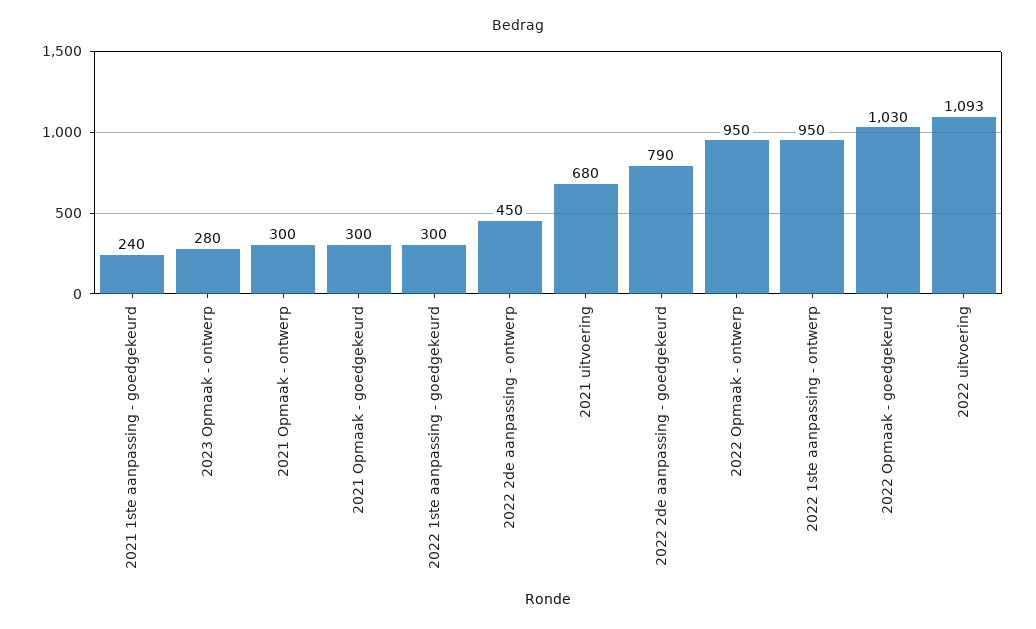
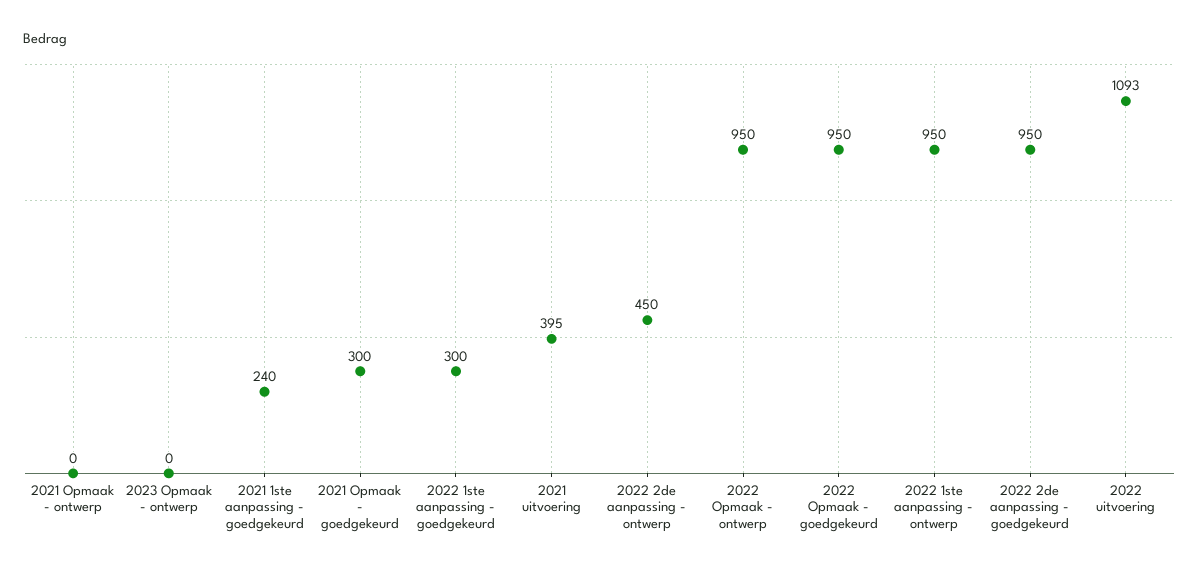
2023 Opmaak - ontwerp: 280 -> 0
2021 Opmaak - ontwerp: 300 -> 0
2021 uitvoering: 680 -> 395
2022 2de aanpassing - goedgekeurd: 790 -> 950
2022 Opmaak - goedgekeurd: 1030 -> 950

